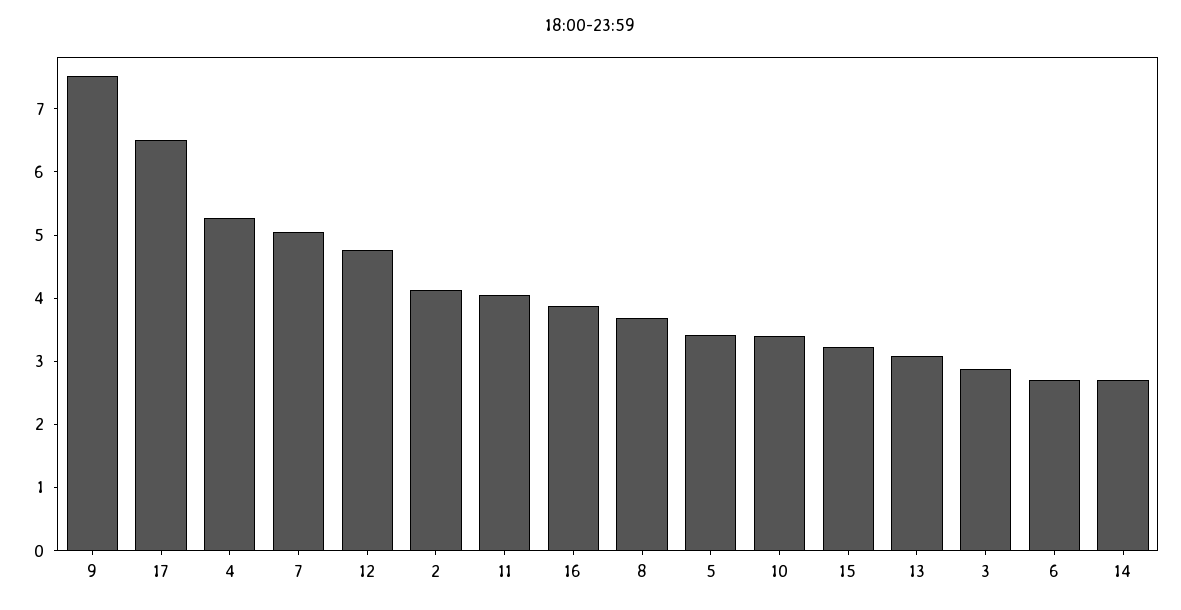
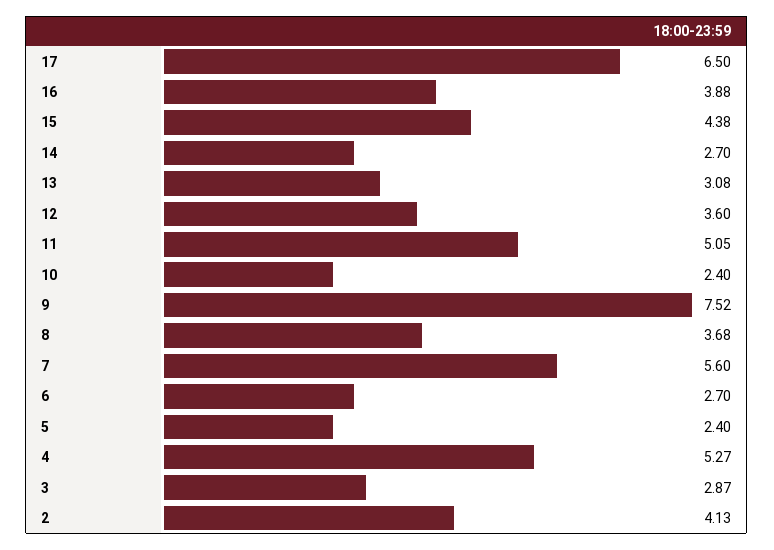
7: 5 -> 5.6
12: 4.8 -> 3.6
11: 4 -> 5.05
5: 3.4 -> 2.4
10: 3.4 -> 2.4
15: 3.2 -> 4.38

